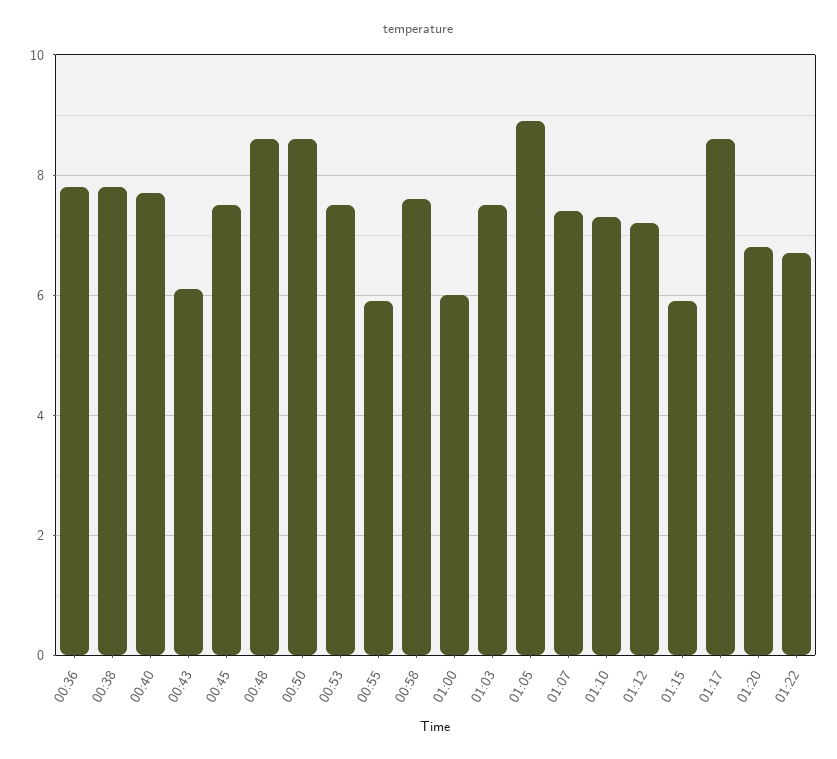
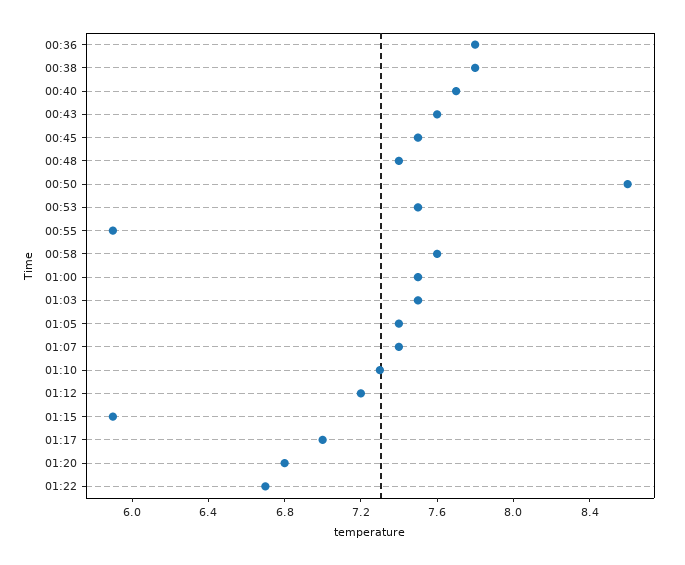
00:43: 6 -> 7.6
00:48: 8.5 -> 7.4
01:00: 6 -> 7.5
01:05: 9 -> 7.4
01:17: 8.5 -> 7

